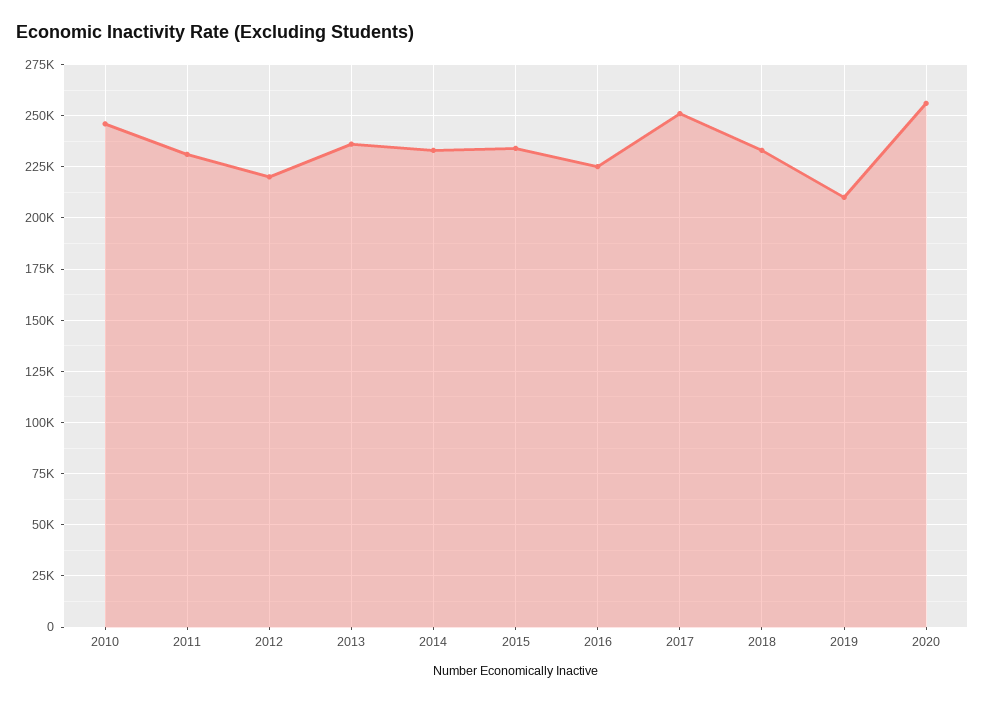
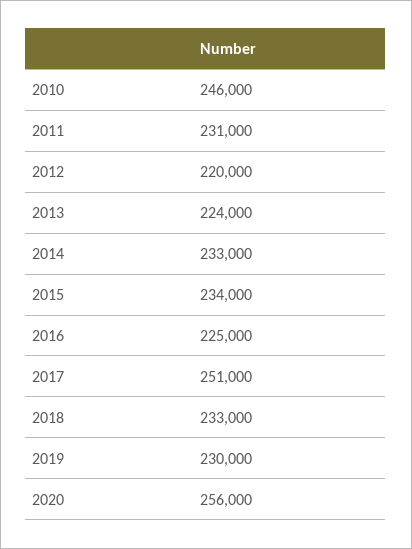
2013: 235000 -> 224000
2019: 210000 -> 230000

